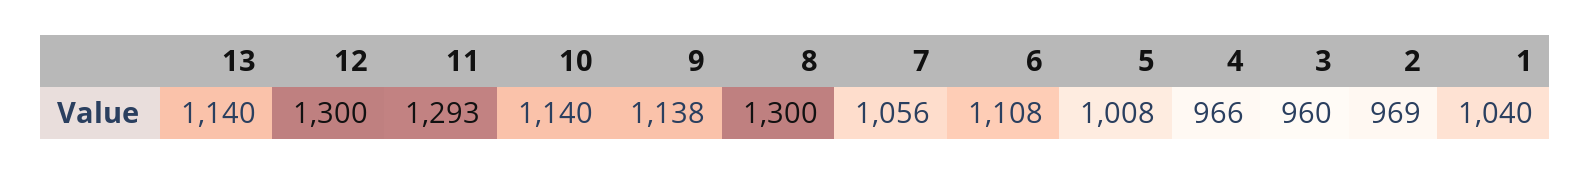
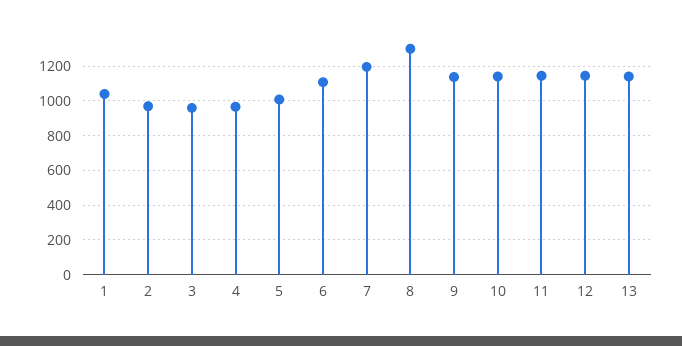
12: 1300 -> 1150
11: 1293 -> 1150
7: 1056 -> 1200

